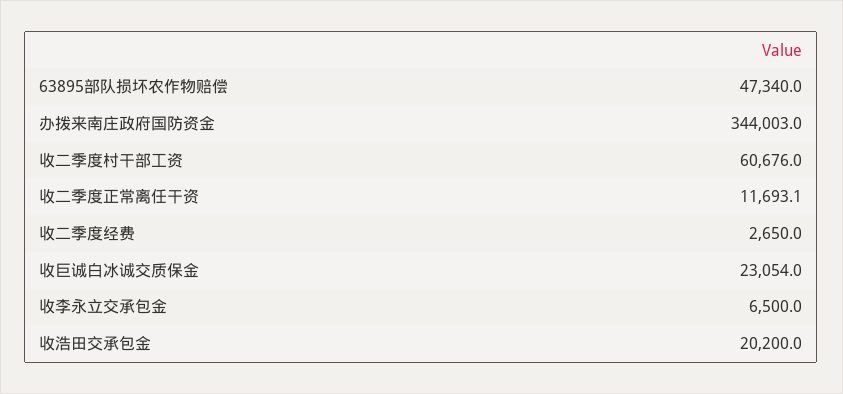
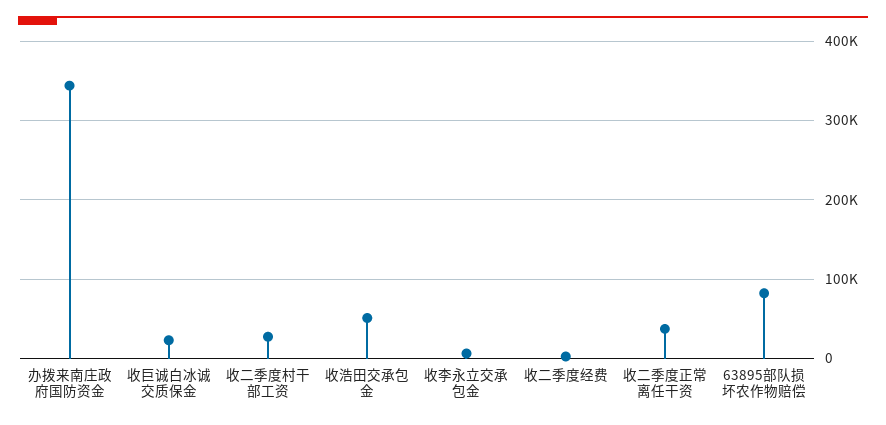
63895部队损坏农作物赔偿: 47340 -> 80000
收二季度村干部工资: 60676 -> 30000
收二季度正常离任干资: 11693.1 -> 40000
收浩田交承包金: 20200 -> 50000

